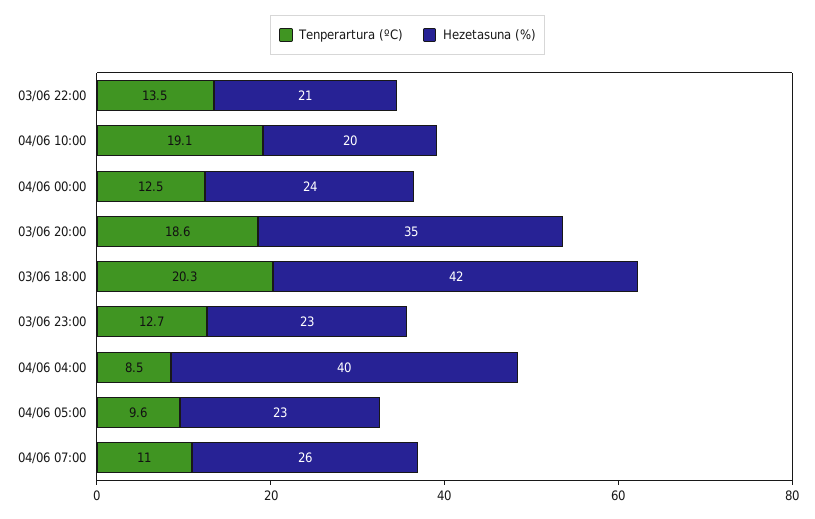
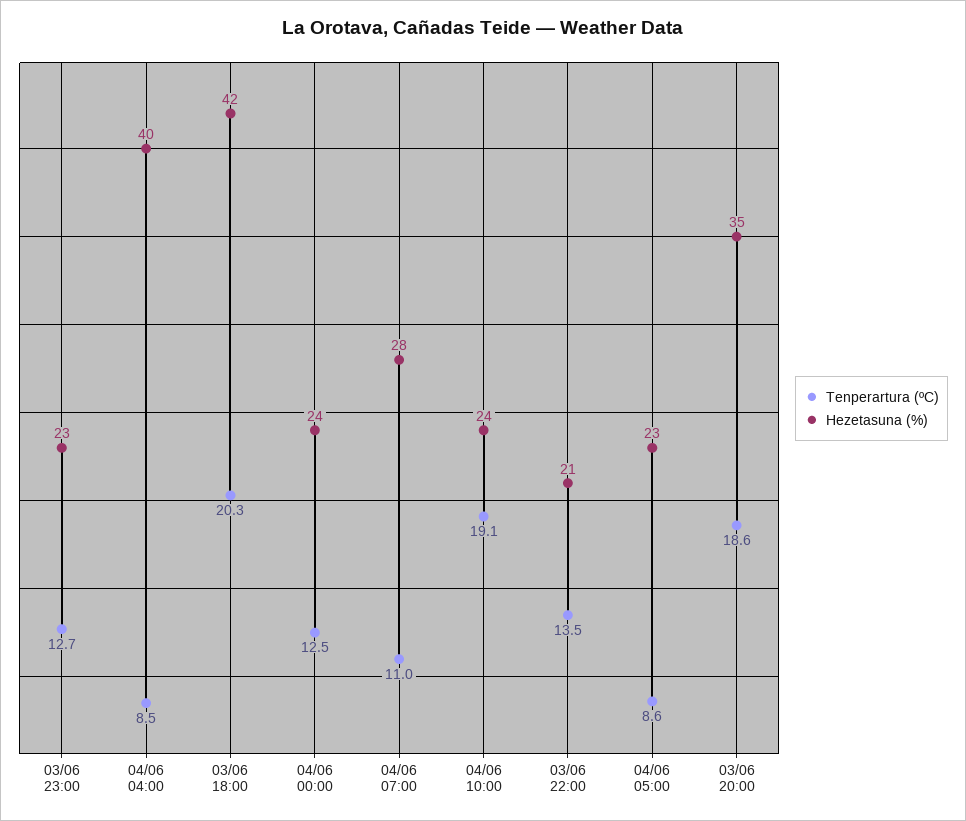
Hezetasuna (%), 04/06 10:00: 20 -> 24
Tenperartura (ºC), 04/06 05:00: 9.6 -> 8.6
Hezetasuna (%), 04/06 07:00: 26 -> 28

